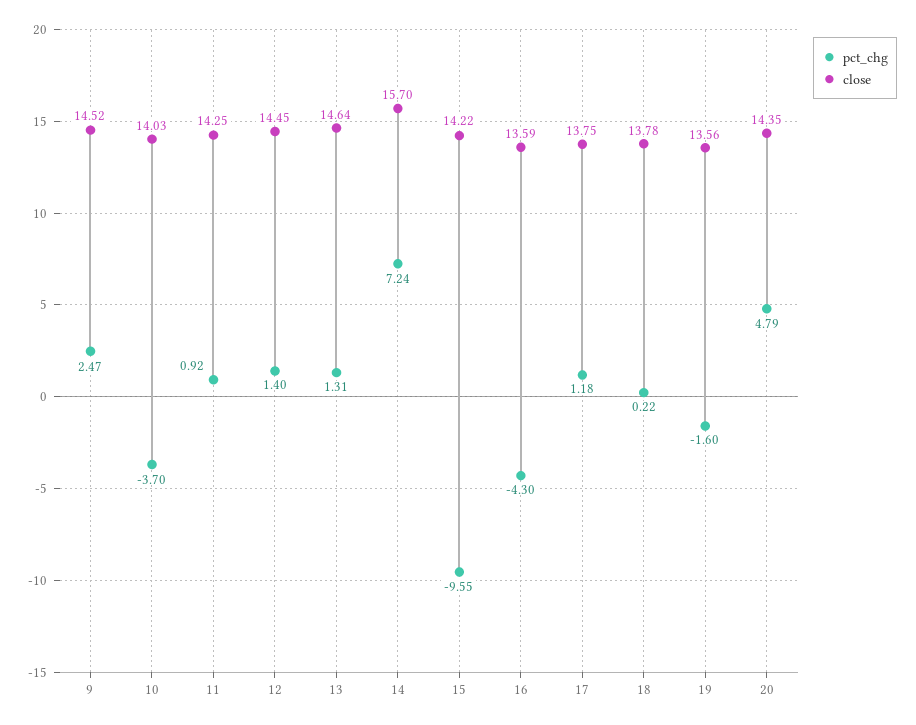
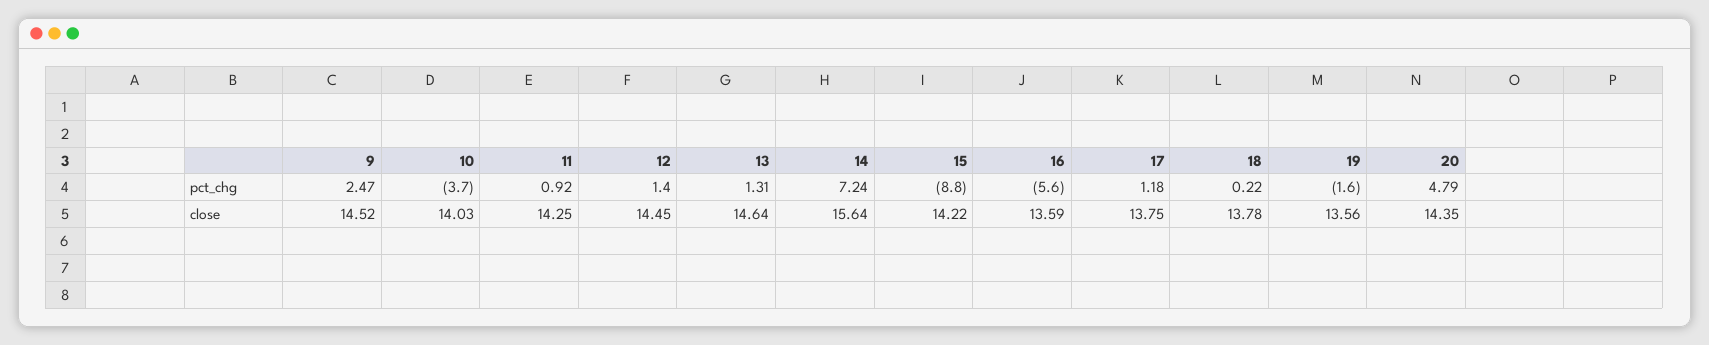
close, 14: 15.7 -> 15.64
pct_chg, 15: -9.55 -> -8.8
pct_chg, 16: -4.3 -> -5.6

